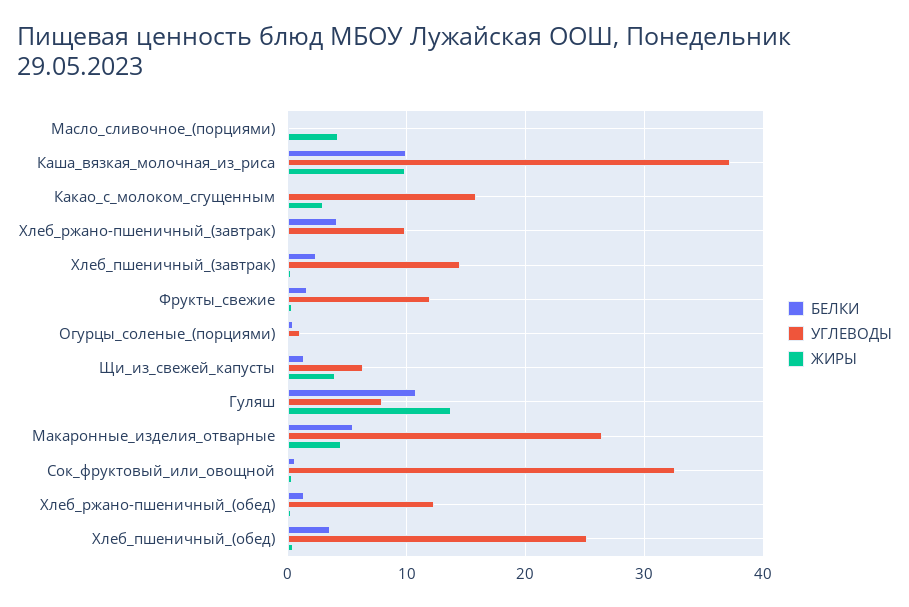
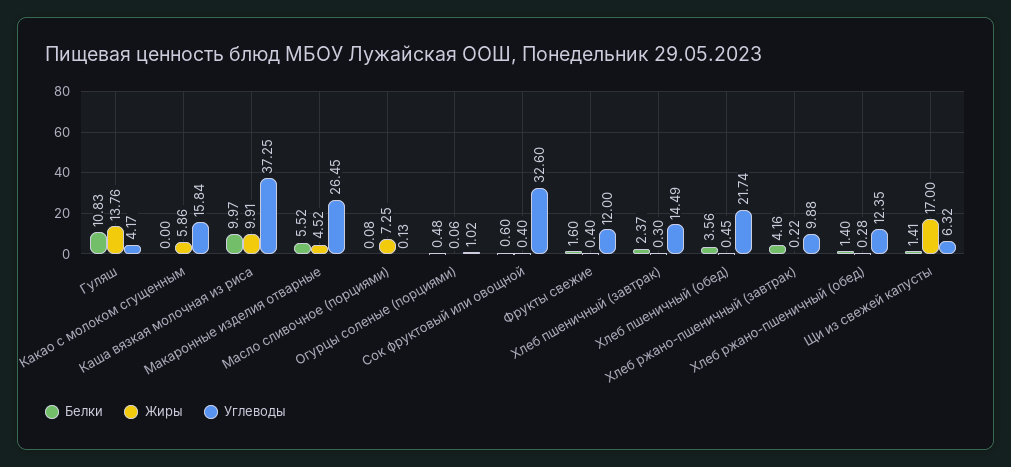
ЖИРЫ, Масло_сливочное_(порциями): 4 -> 7.25
ЖИРЫ, Какао_с_молоком_сгущенным: 3 -> 5.86
ЖИРЫ, Щи_из_свежей_капусты: 4 -> 17
УГЛЕВОДЫ, Гуляш: 8 -> 4.17
УГЛЕВОДЫ, Хлеб_пшеничный_(обед): 25 -> 21.74

